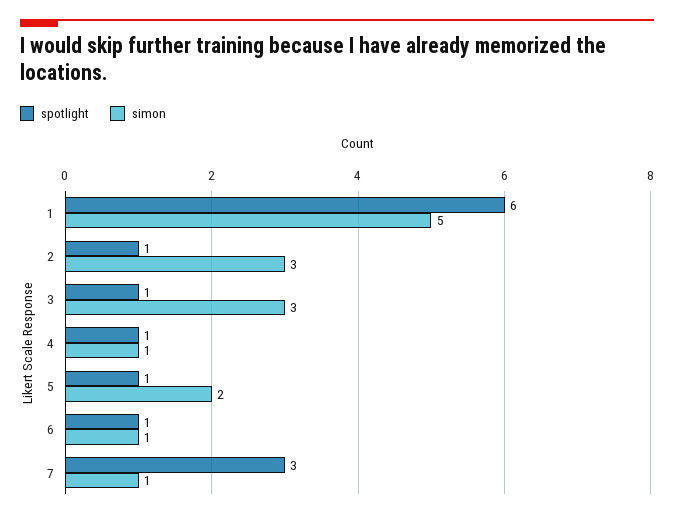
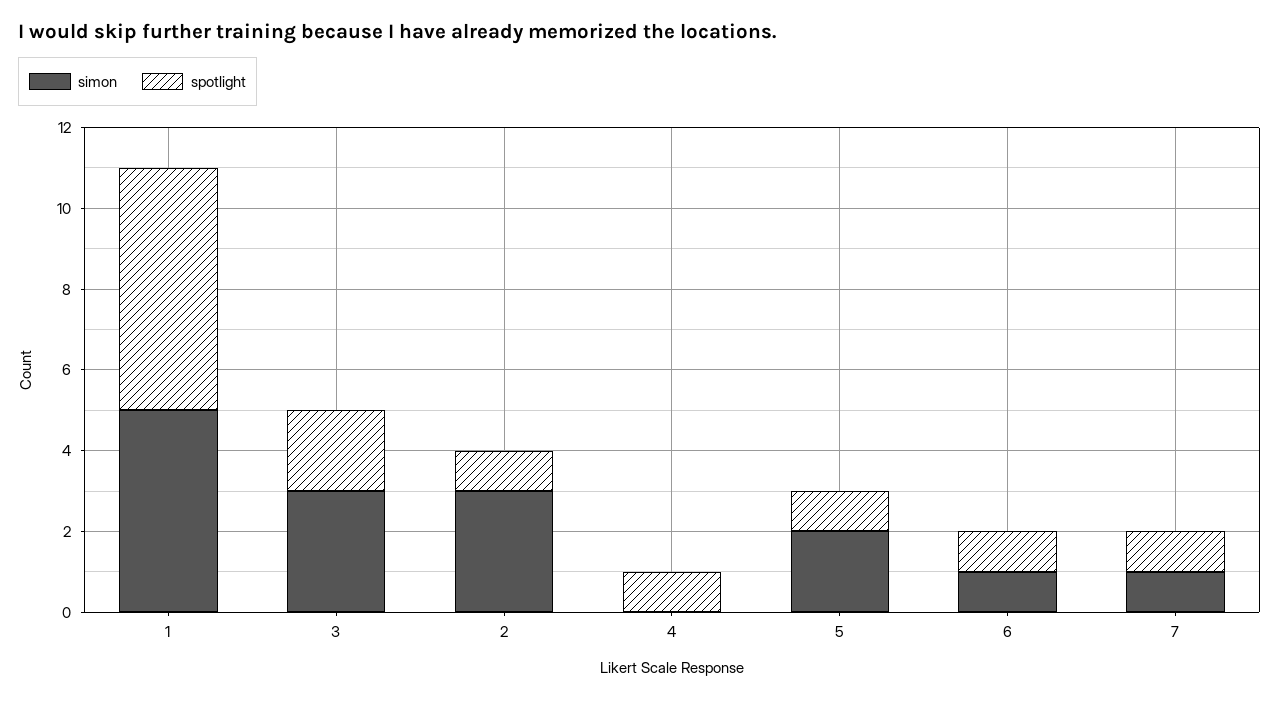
spotlight, 3: 1 -> 2
simon, 4: 1 -> 0
spotlight, 7: 3 -> 1

